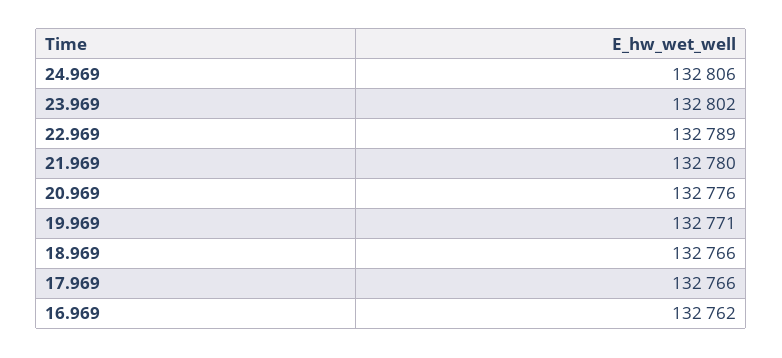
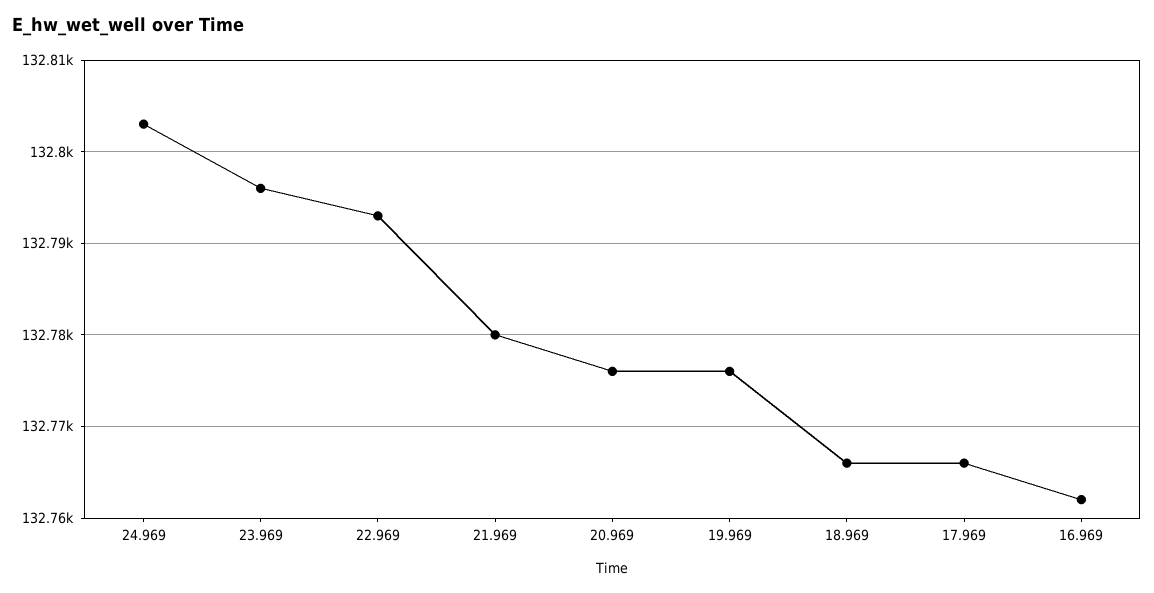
24.969: 132806 -> 132803
23.969: 132802 -> 132796
22.969: 132789 -> 132793
19.969: 132771 -> 132776

